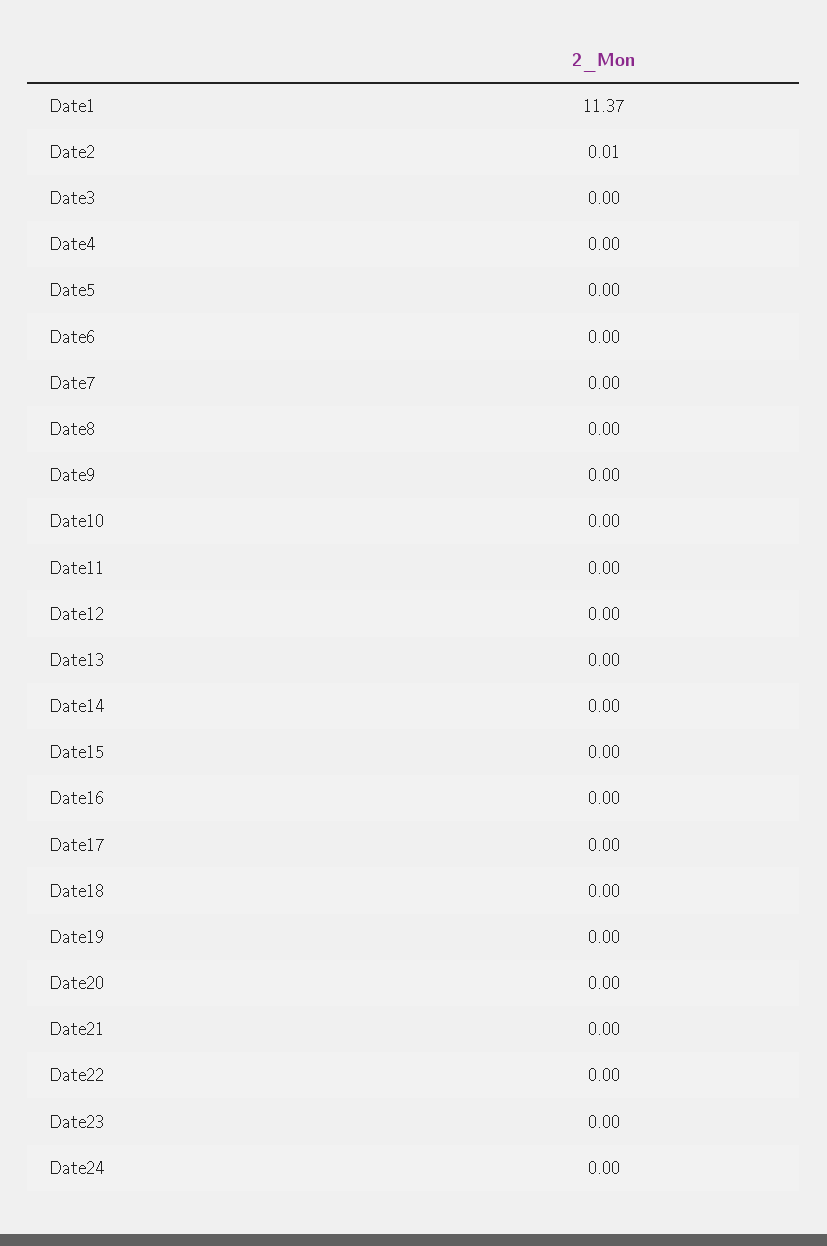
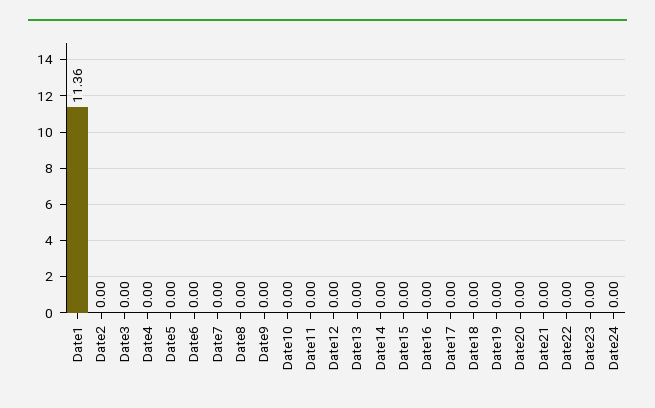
Date1: 11.37 -> 11.36
Date2: 0.01 -> 0

